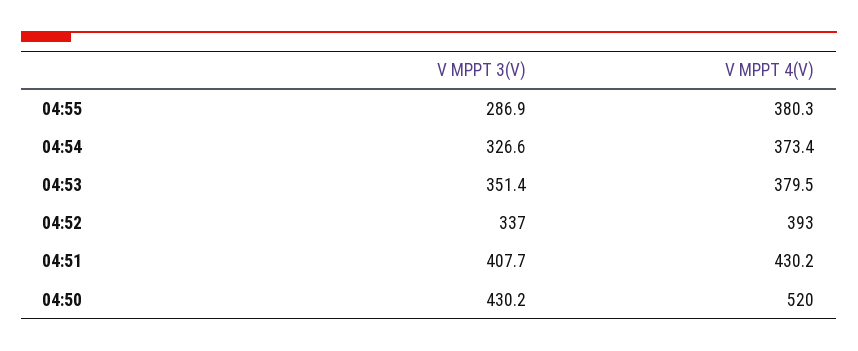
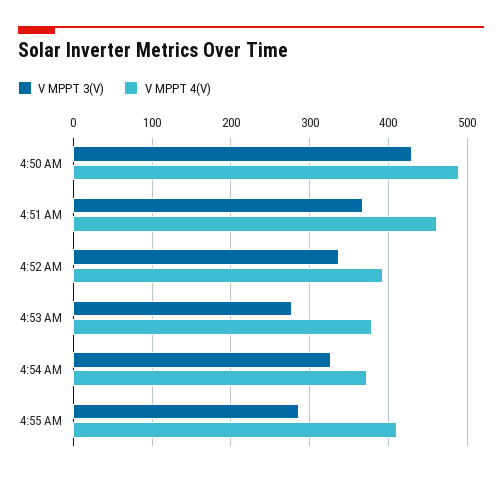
V MPPT 4(V), 04:55: 380.3 -> 410
V MPPT 3(V), 04:53: 351.4 -> 280
V MPPT 3(V), 04:51: 407.7 -> 370
V MPPT 4(V), 04:51: 430.2 -> 460
V MPPT 4(V), 04:50: 520 -> 490

